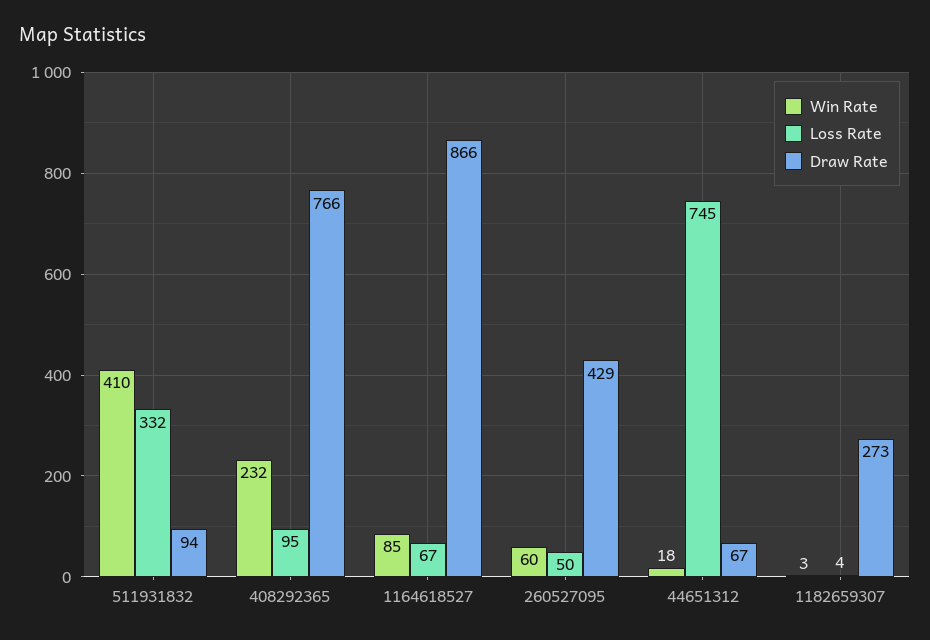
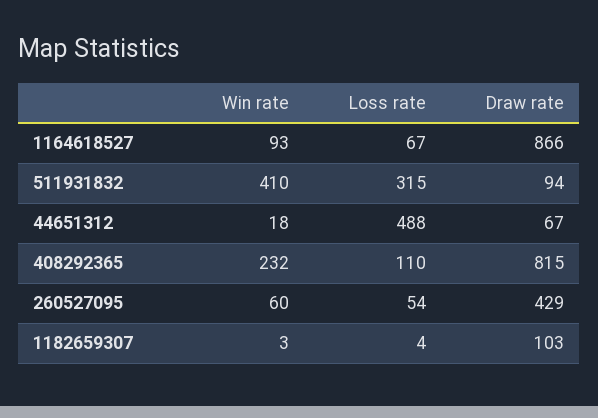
Loss Rate, 511931832: 332 -> 315
Loss Rate, 408292365: 95 -> 110
Draw Rate, 408292365: 766 -> 815
Win Rate, 1164618527: 85 -> 93
Loss Rate, 260527095: 50 -> 54
Loss Rate, 44651312: 745 -> 488
Draw Rate, 1182659307: 273 -> 103

